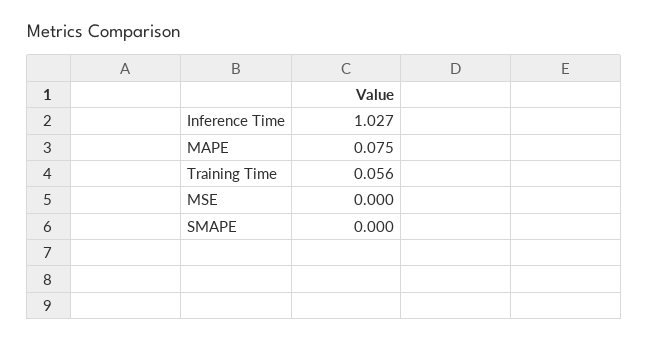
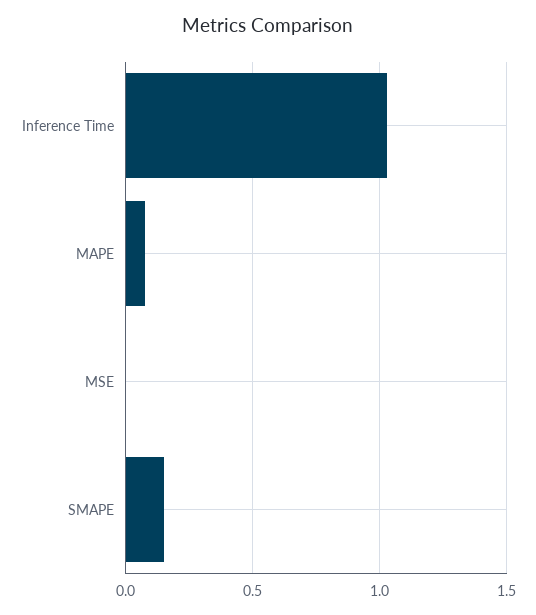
Training Time: 0.056 -> none
SMAPE: 0 -> 0.15

